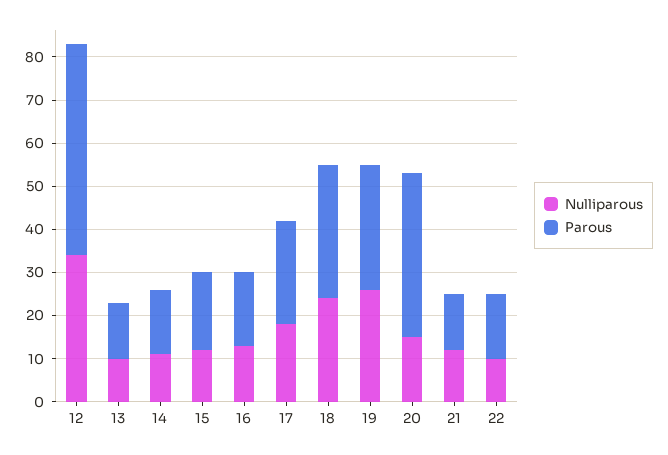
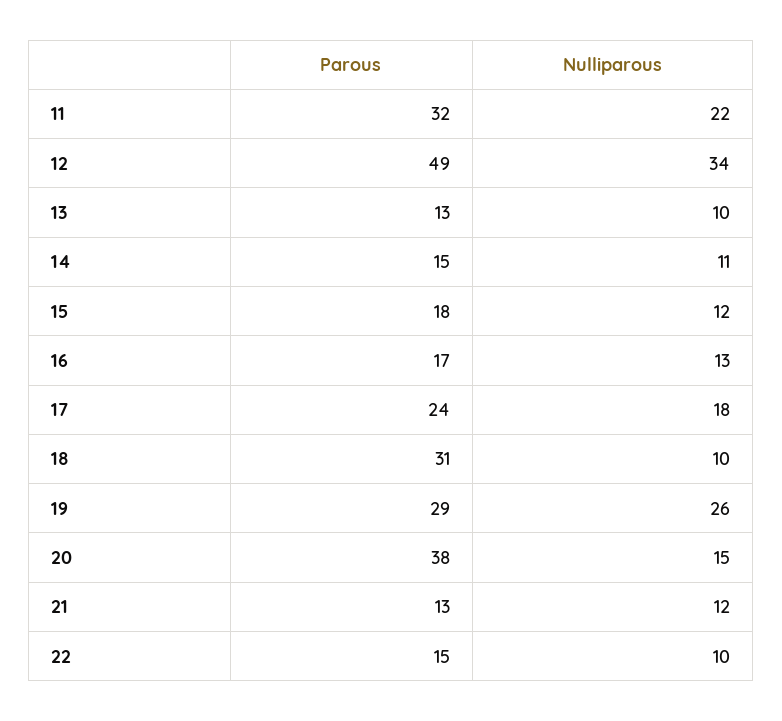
Nulliparous, 18: 25 -> 10
Parous, 11: none -> 32
Nulliparous, 11: none -> 22

